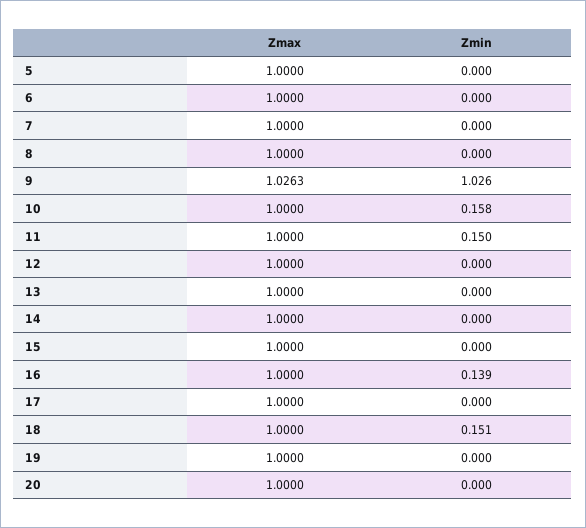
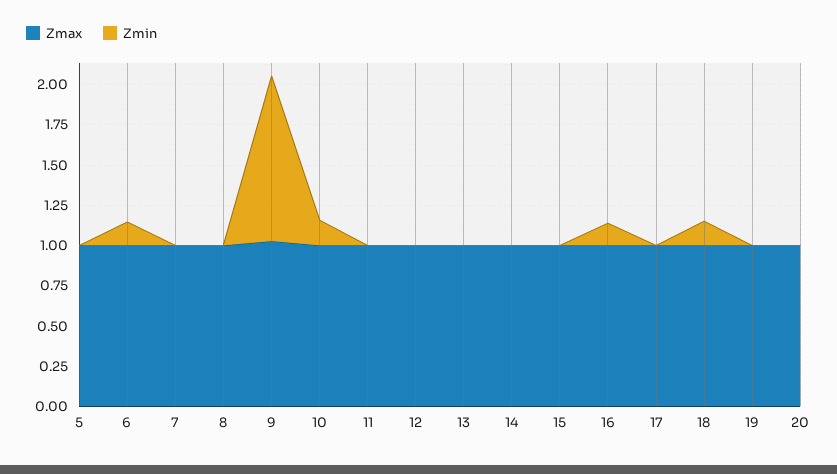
Zmin, 6: 0 -> 0.15
Zmin, 11: 0.15 -> 0

